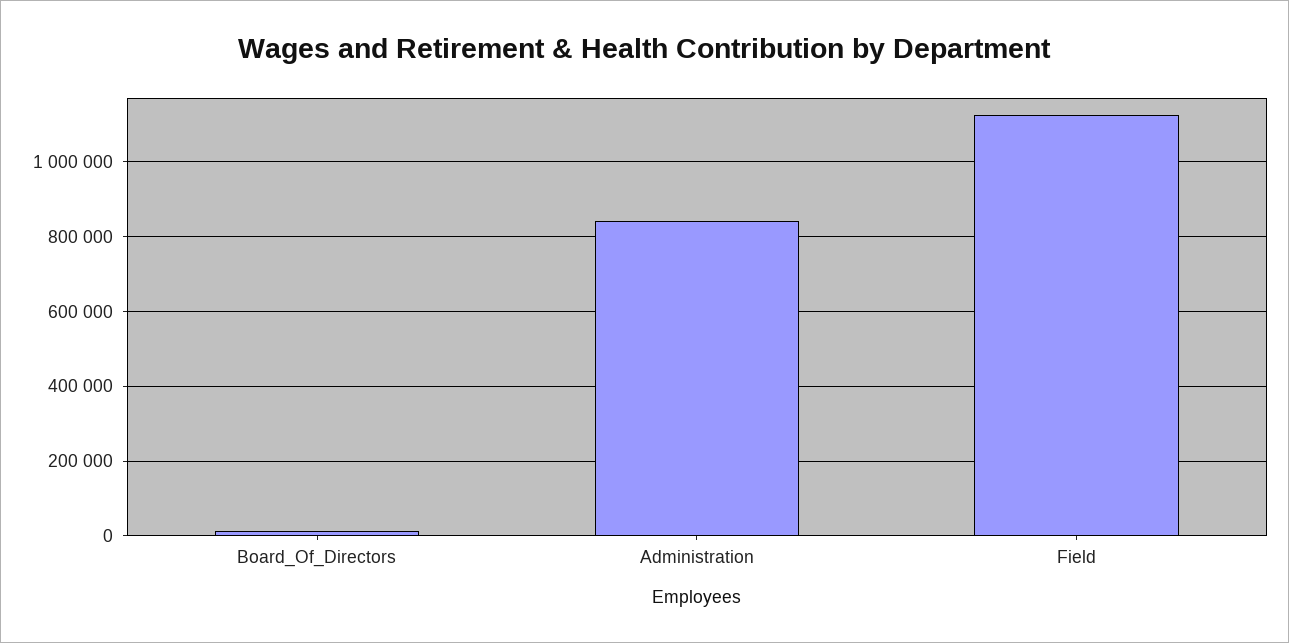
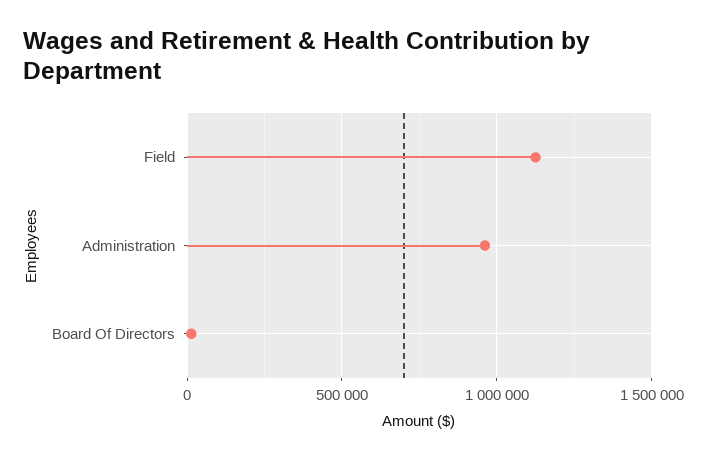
Administration: 840000 -> 950000

